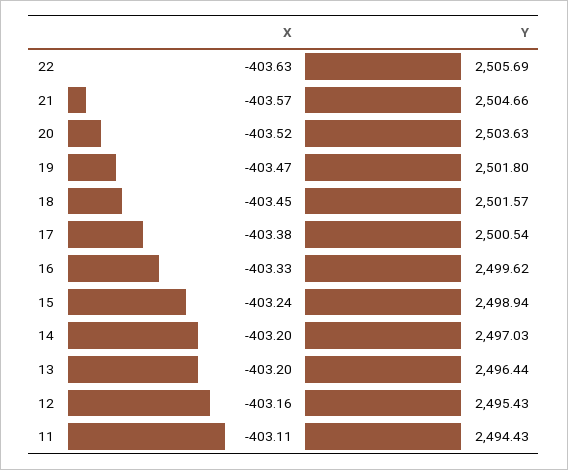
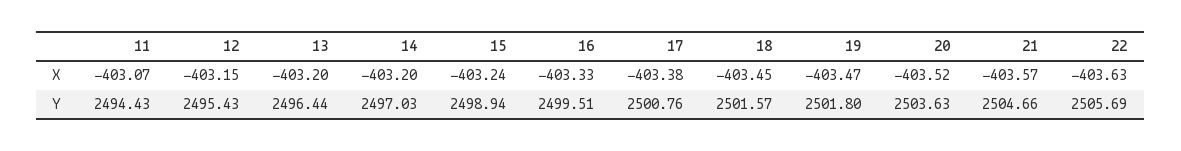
Y, 17: 2500.54 -> 2500.76
Y, 16: 2499.62 -> 2499.51
X, 12: -403.16 -> -403.15
X, 11: -403.11 -> -403.07

